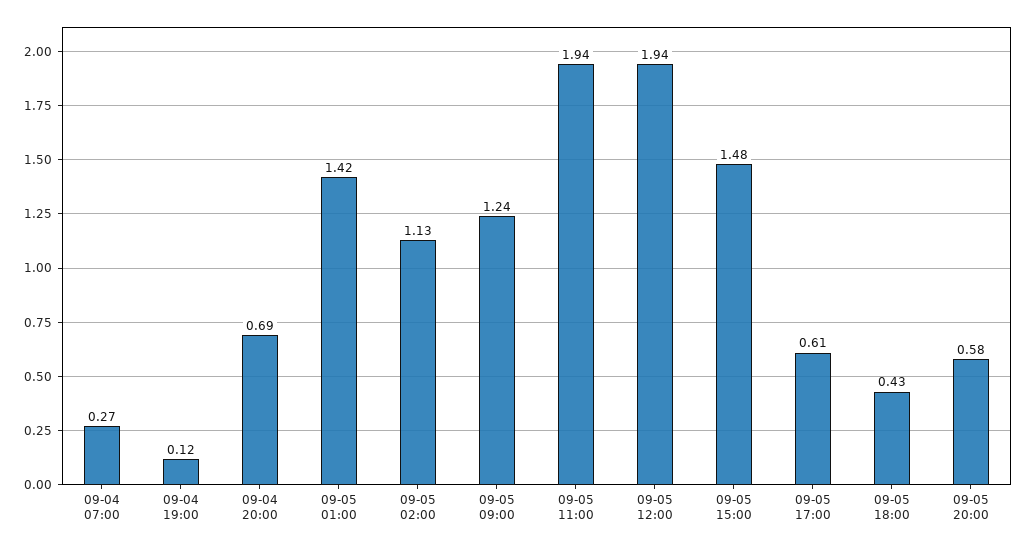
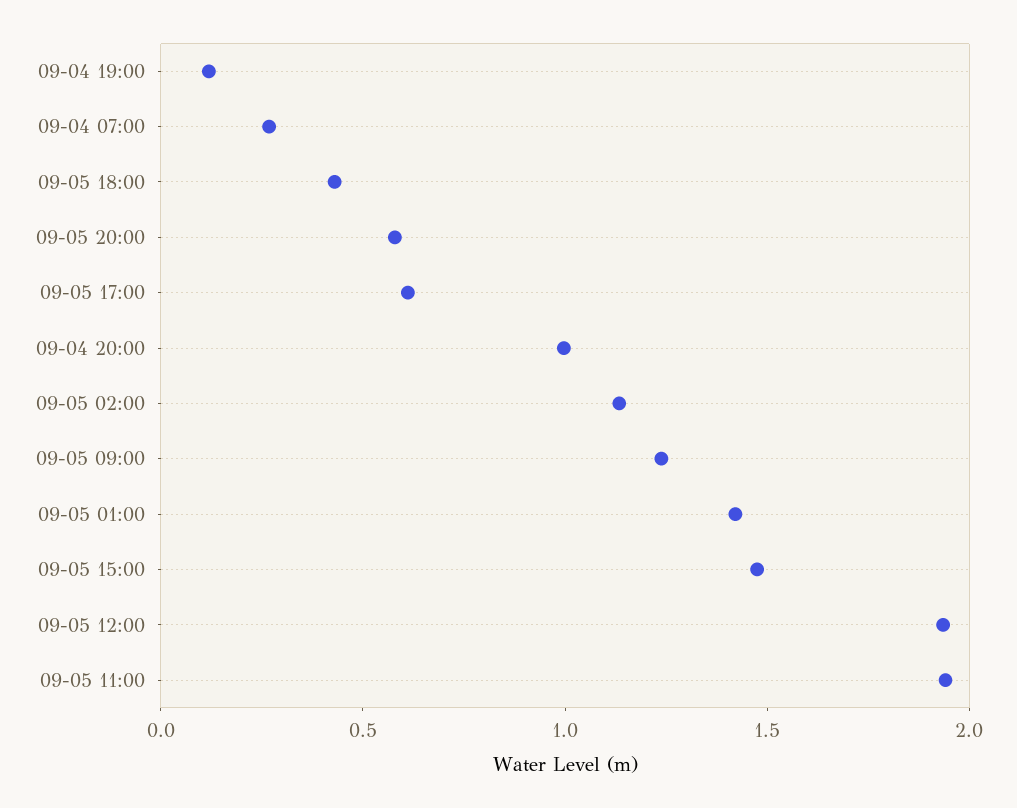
09-04 20:00: 0.69 -> 1

